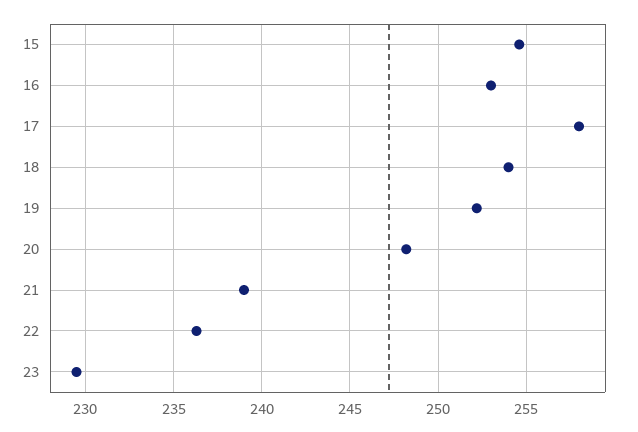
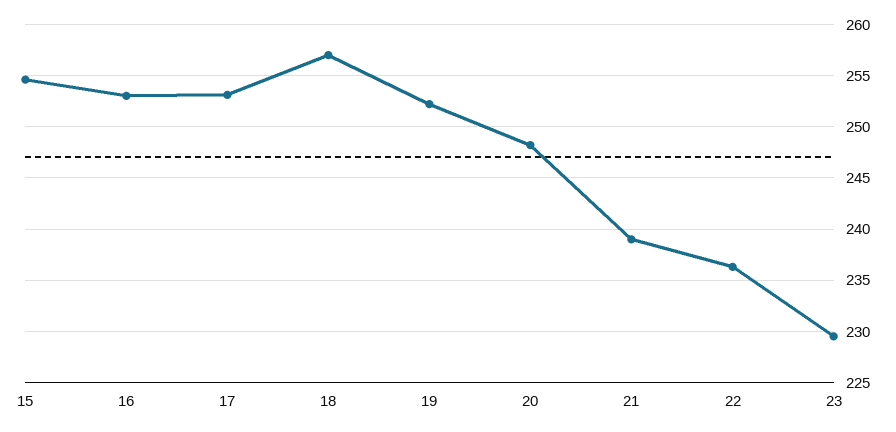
17: 258 -> 253
18: 254 -> 257

